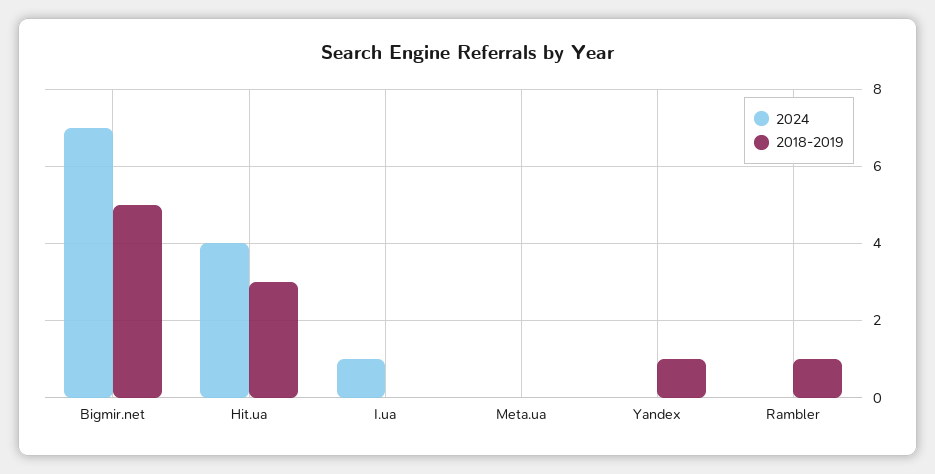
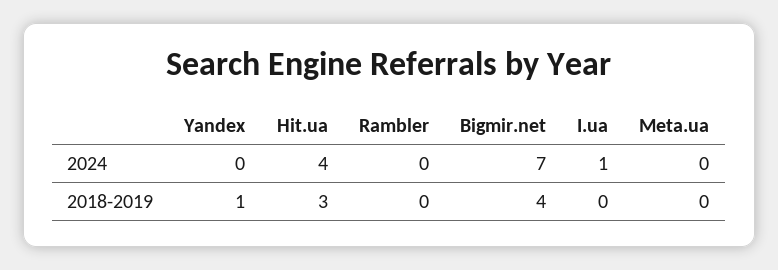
2018-2019, Bigmir.net: 5 -> 4
2018-2019, Rambler: 1 -> 0

